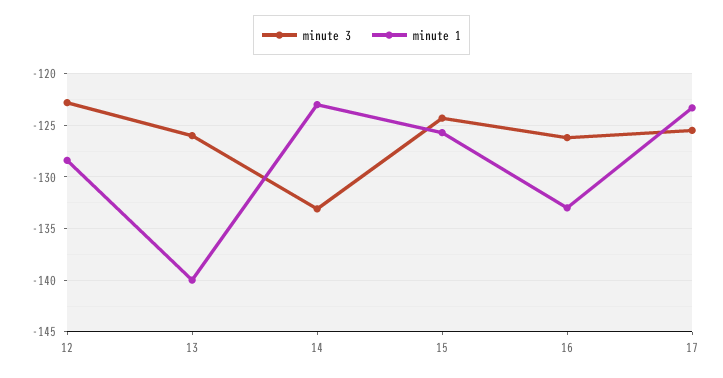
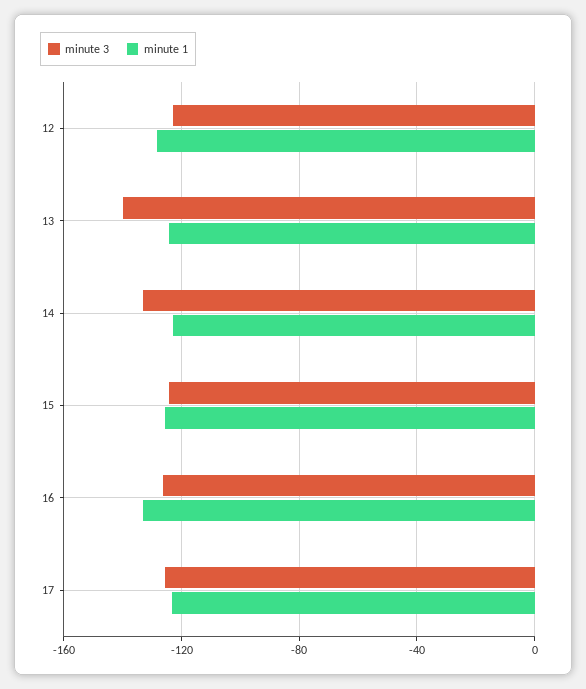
minute 3, 13: -126 -> -140
minute 1, 13: -140 -> -125

